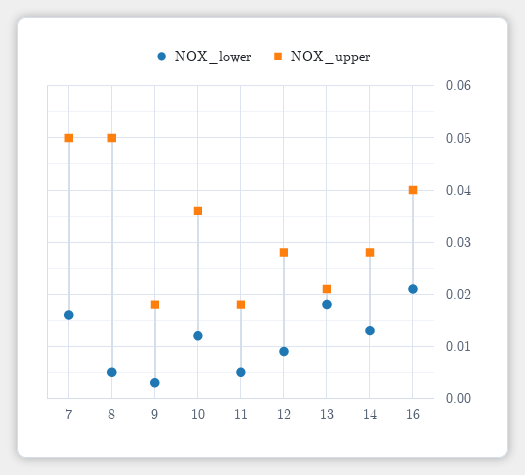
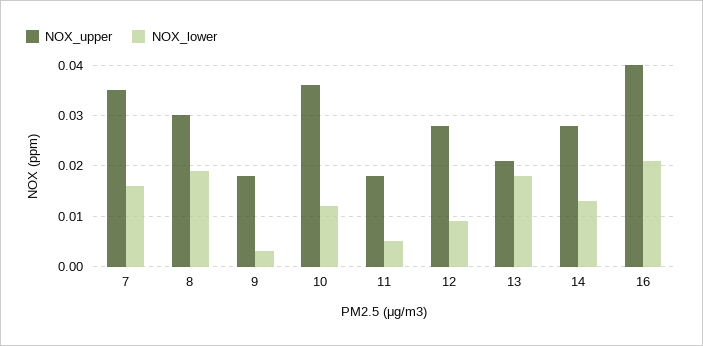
NOX_upper, 7: 0.05 -> 0.035
NOX_lower, 8: 0.005 -> 0.02
NOX_upper, 8: 0.05 -> 0.03

